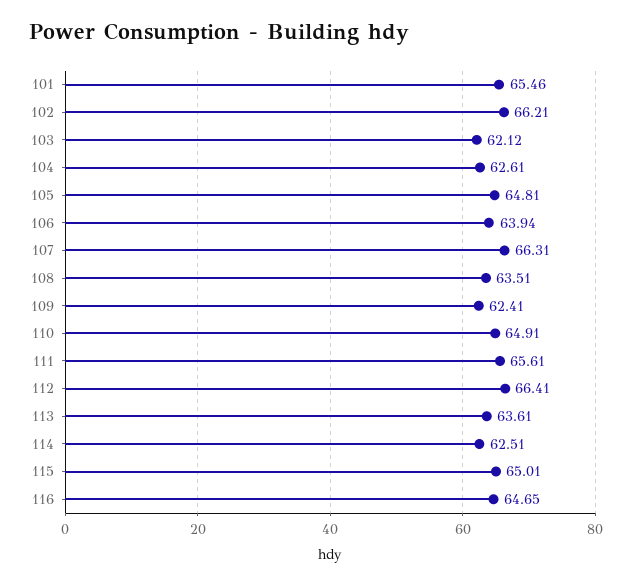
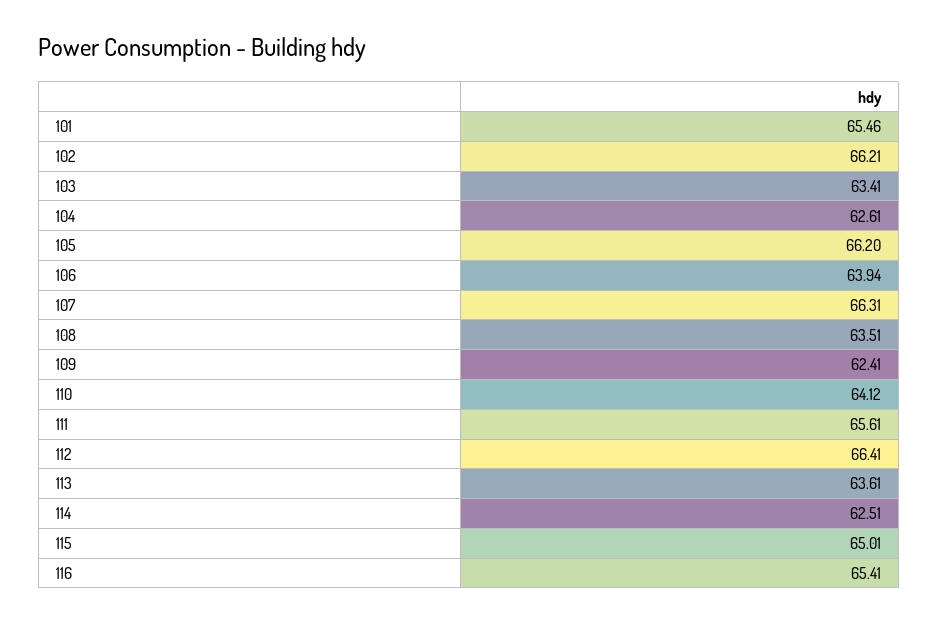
103: 62.12 -> 63.41
105: 64.81 -> 66.2
110: 64.91 -> 64.12
116: 64.65 -> 65.41

